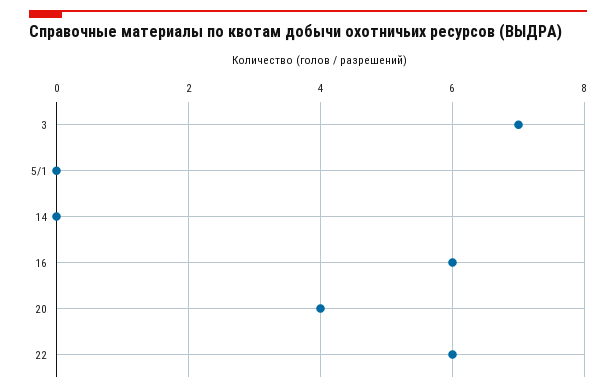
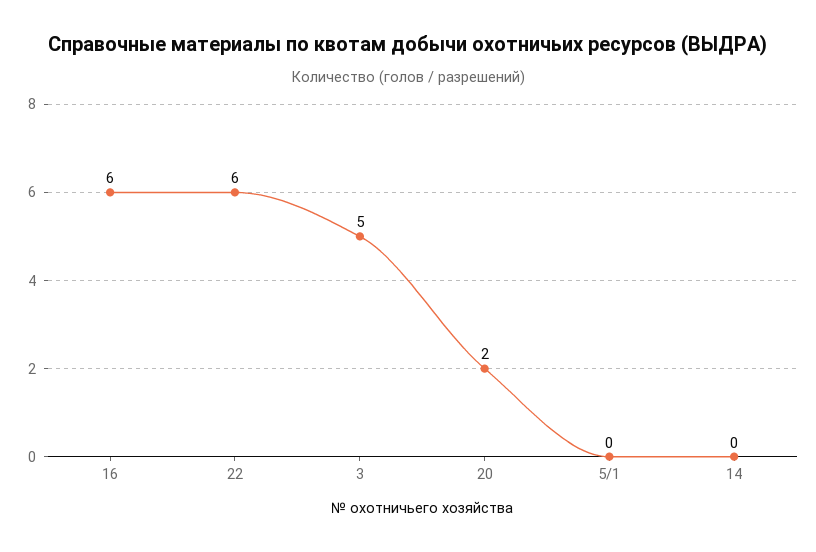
3: 7 -> 5
20: 4 -> 2

